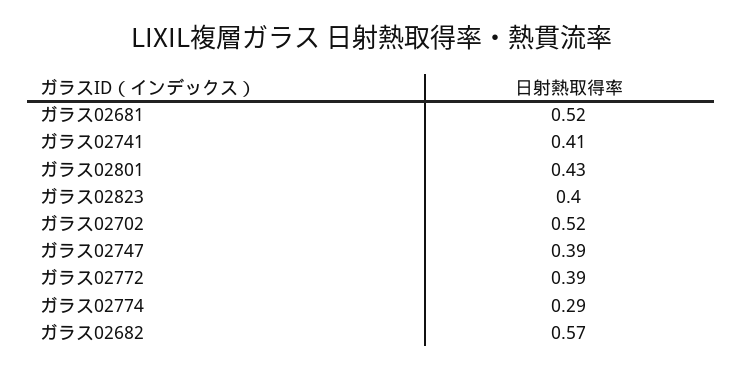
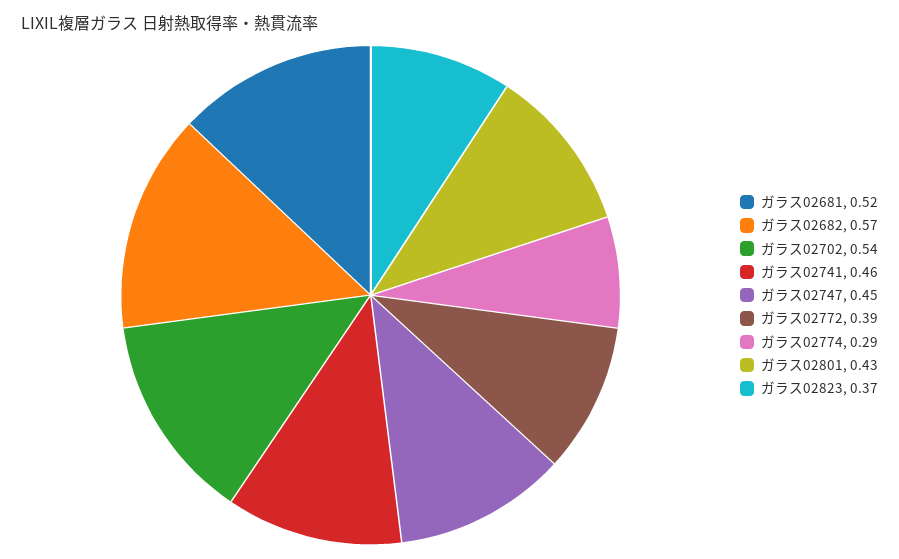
ガラス02741: 0.41 -> 0.46
ガラス02823: 0.4 -> 0.37
ガラス02702: 0.52 -> 0.54
ガラス02747: 0.39 -> 0.45

